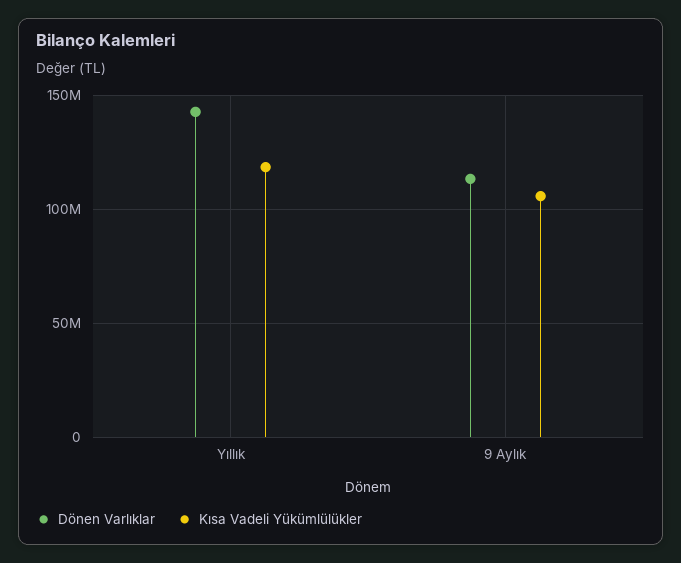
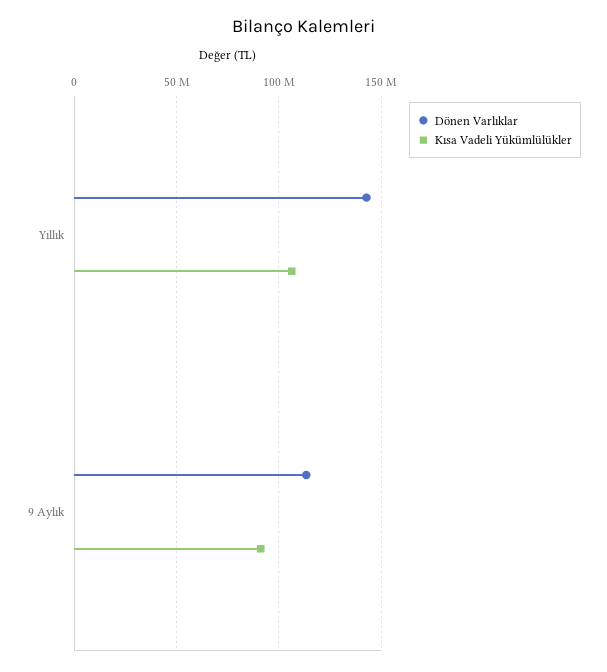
Kısa Vadeli Yükümlülükler, Yıllık: 120000000 -> 105000000
Kısa Vadeli Yükümlülükler, 9 Aylık: 105000000 -> 90000000

